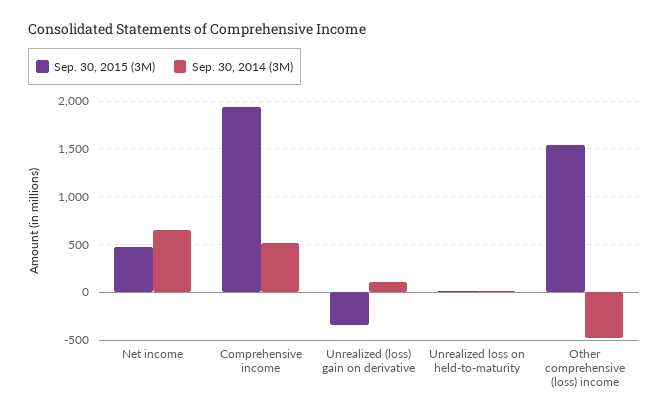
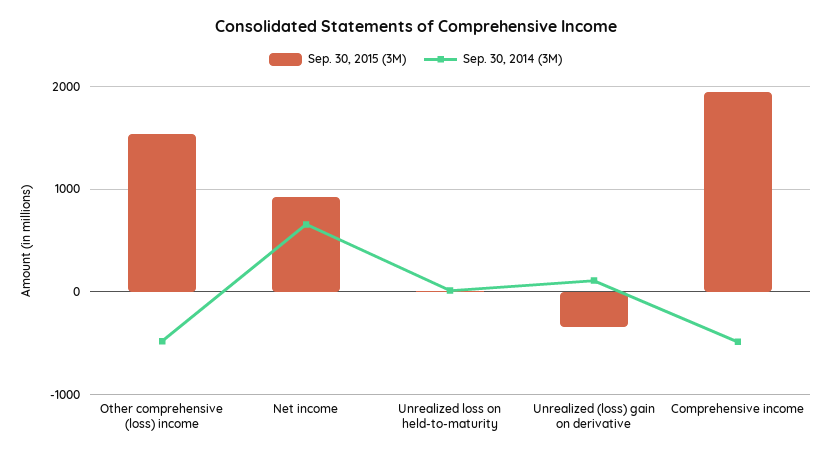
Sep. 30, 2015 (3M), Net income: 500 -> 900
Sep. 30, 2014 (3M), Comprehensive income: 500 -> -500

